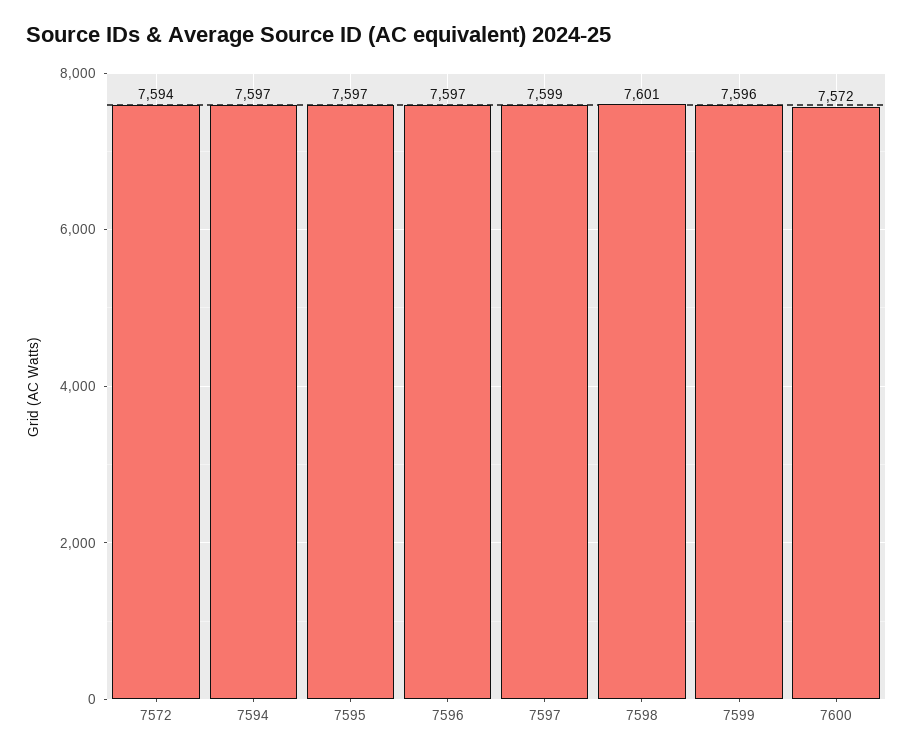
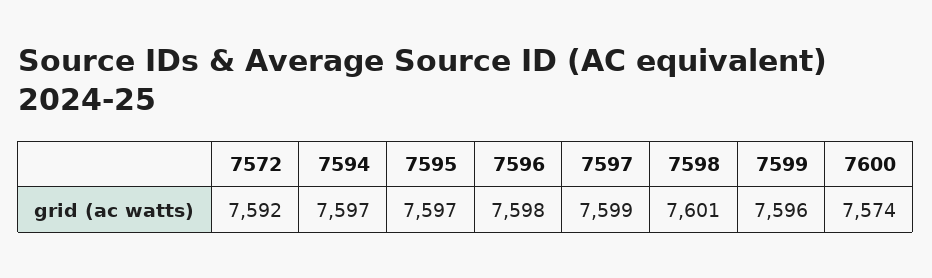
7572: 7594 -> 7592
7596: 7597 -> 7598
7600: 7572 -> 7574

